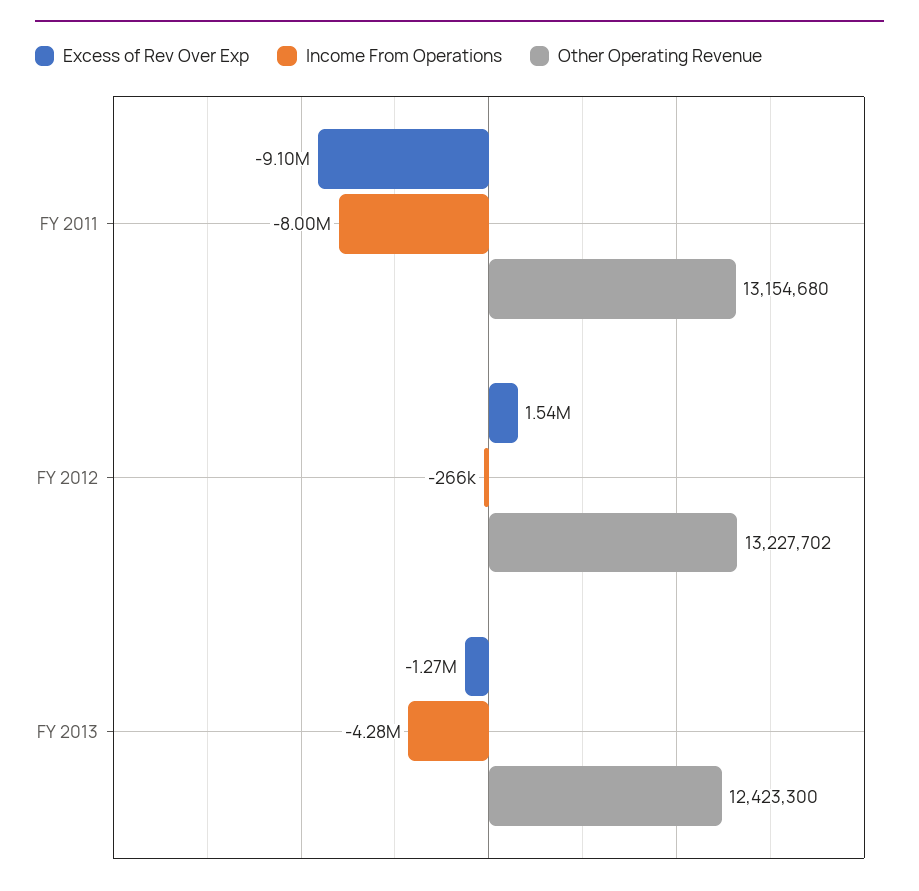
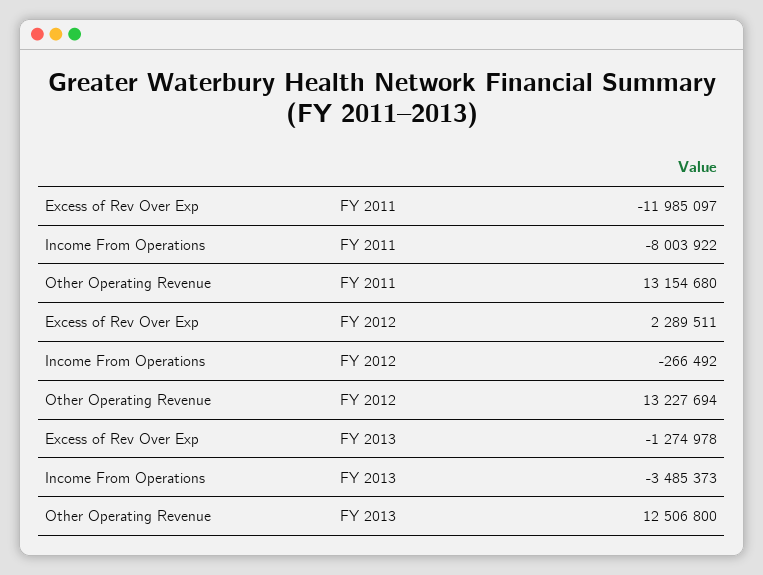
Excess of Rev Over Exp, FY 2011: -9100000 -> -11985097
Excess of Rev Over Exp, FY 2012: 1540000 -> 2289511
Other Operating Revenue, FY 2012: 13227702 -> 13227694
Income From Operations, FY 2013: -4280000 -> -3485373
Other Operating Revenue, FY 2013: 12423300 -> 12506800

